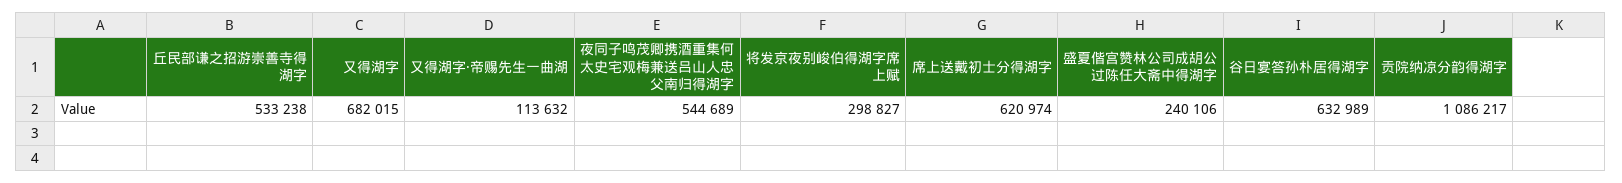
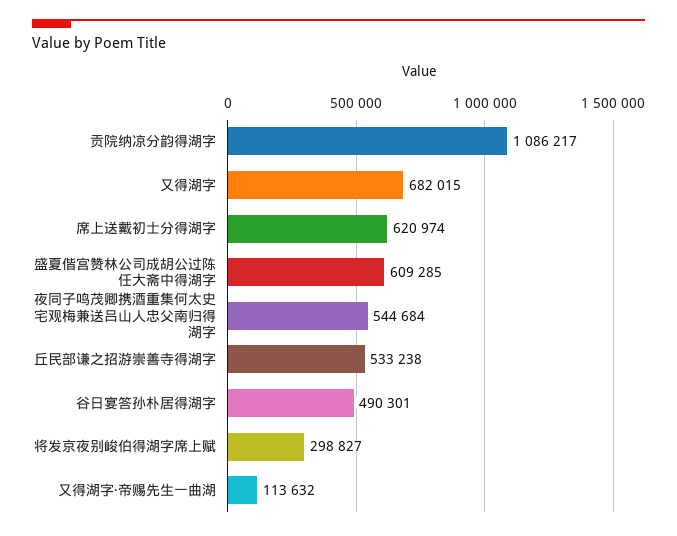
夜同子鸣茂卿携酒重集何太史宅观梅兼送吕山人忠父南归得湖字: 544689 -> 544684
盛夏偕宫赞林公司成胡公过陈任大斋中得湖字: 240106 -> 609285
谷日宴答孙朴居得湖字: 632989 -> 490301

